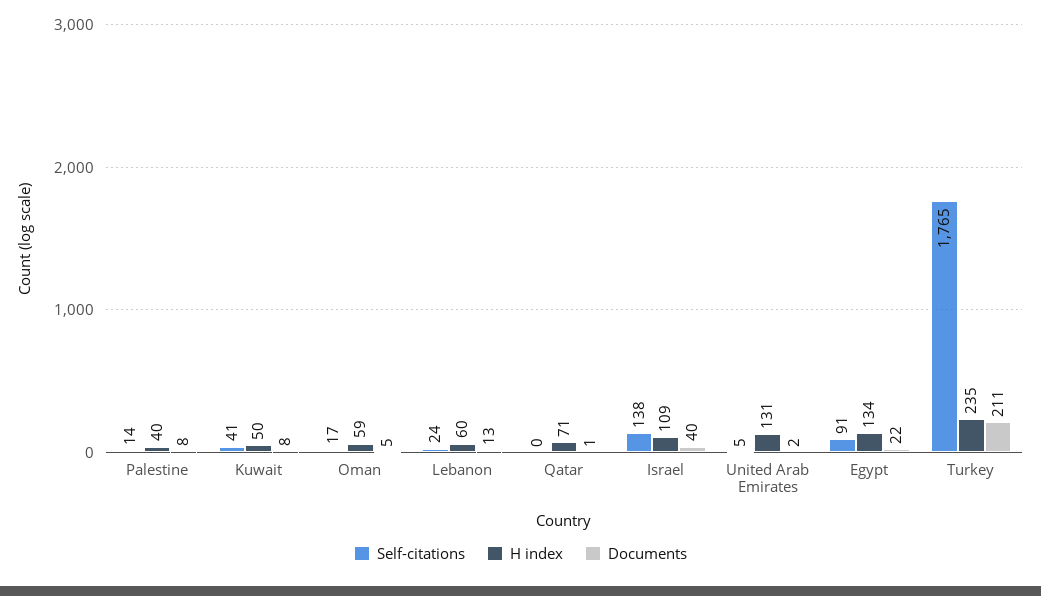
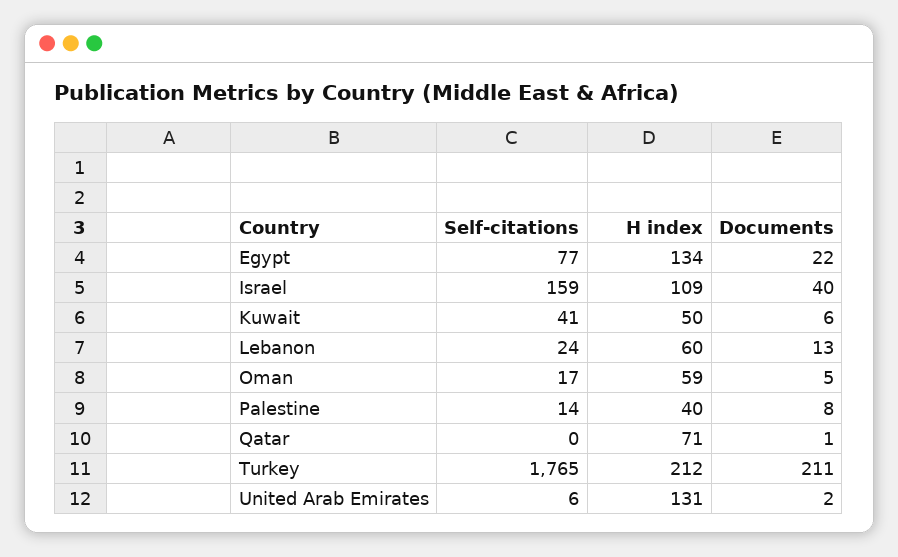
Documents, Kuwait: 8 -> 6
Self-citations, Israel: 138 -> 159
Self-citations, United Arab Emirates: 5 -> 6
Self-citations, Egypt: 91 -> 77
H index, Turkey: 235 -> 212

